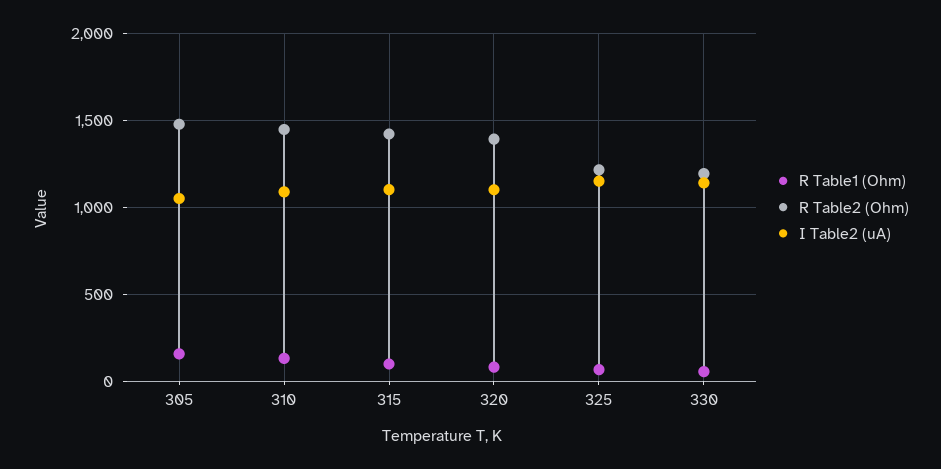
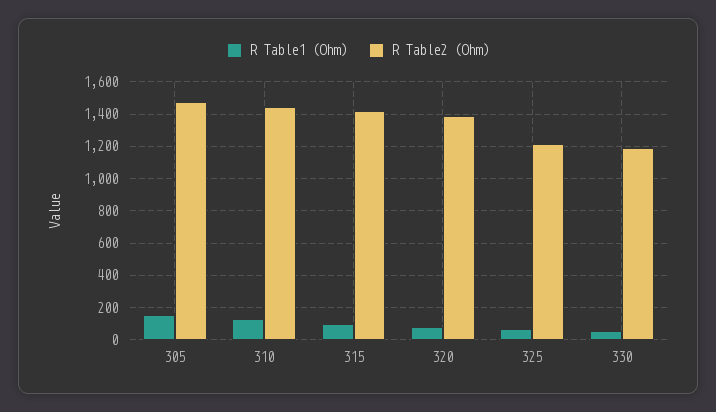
I Table2 (uA), 305: 1050 -> none
I Table2 (uA), 310: 1100 -> none
I Table2 (uA), 315: 1100 -> none
I Table2 (uA), 320: 1100 -> none
I Table2 (uA), 325: 1150 -> none
I Table2 (uA), 330: 1150 -> none

